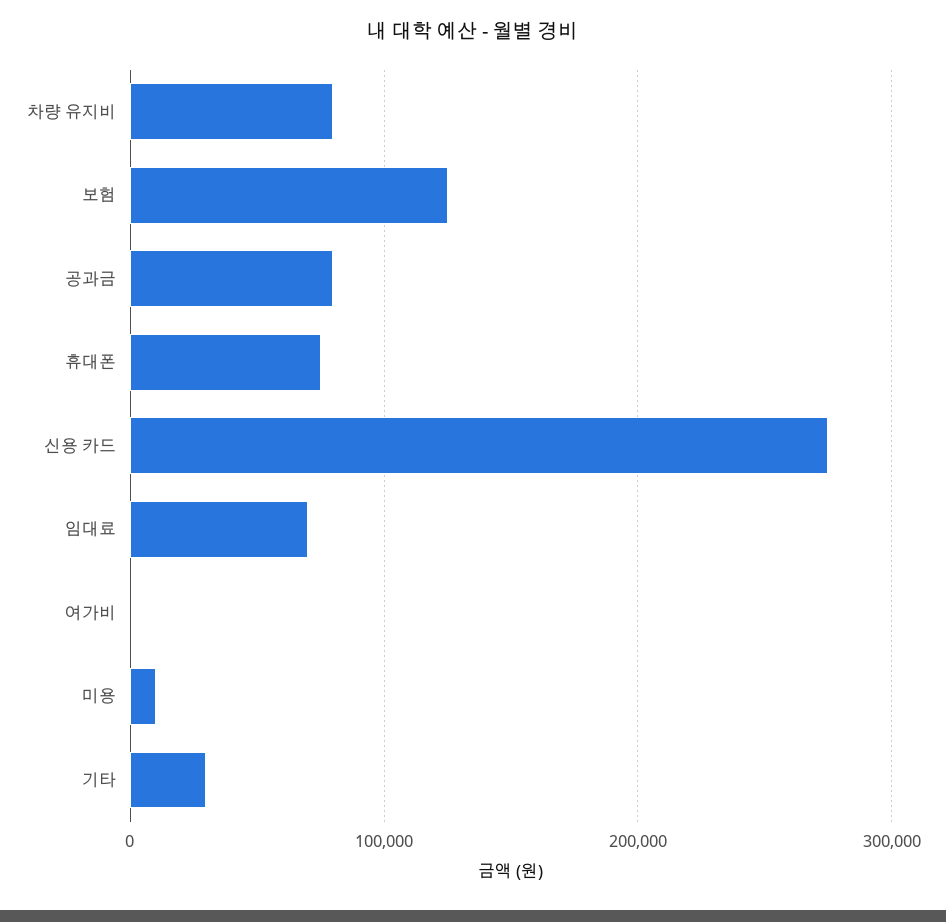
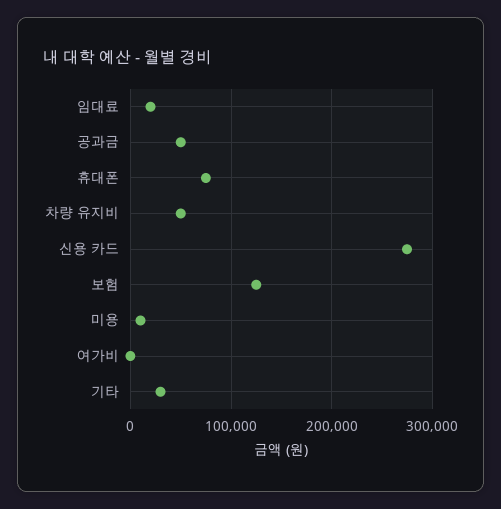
차량 유지비: 80000 -> 50000
공과금: 80000 -> 50000
임대료: 70000 -> 20000

